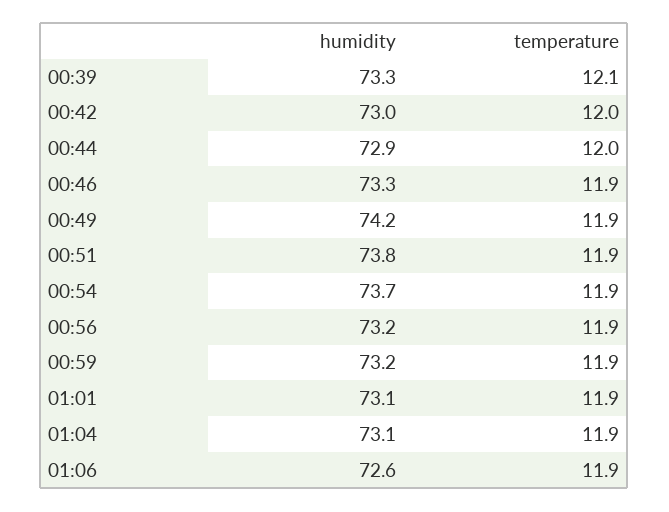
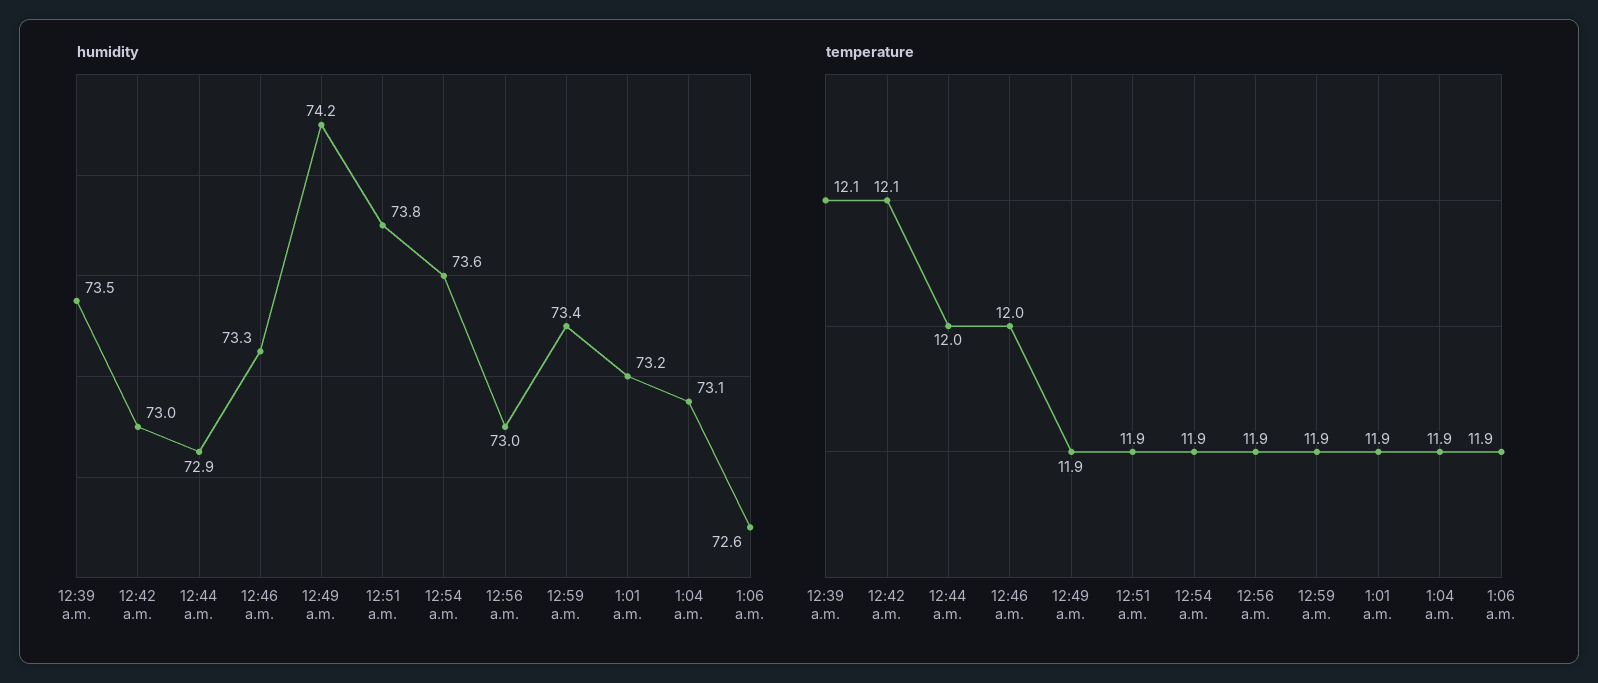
humidity, 00:39: 73.3 -> 73.5
temperature, 00:42: 12 -> 12.1
temperature, 00:46: 11.9 -> 12
humidity, 00:54: 73.7 -> 73.6
humidity, 00:56: 73.2 -> 73
humidity, 00:59: 73.2 -> 73.4
humidity, 01:01: 73.1 -> 73.2

